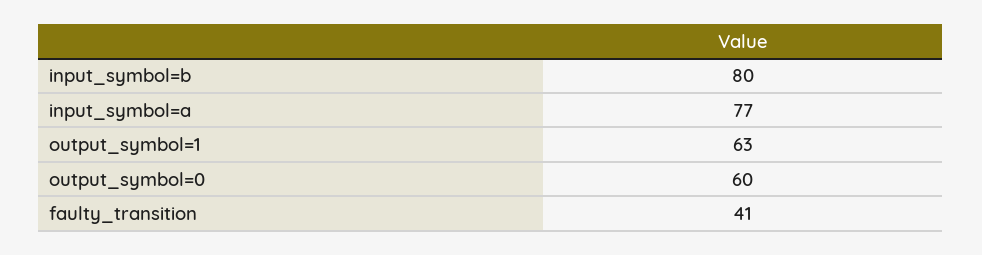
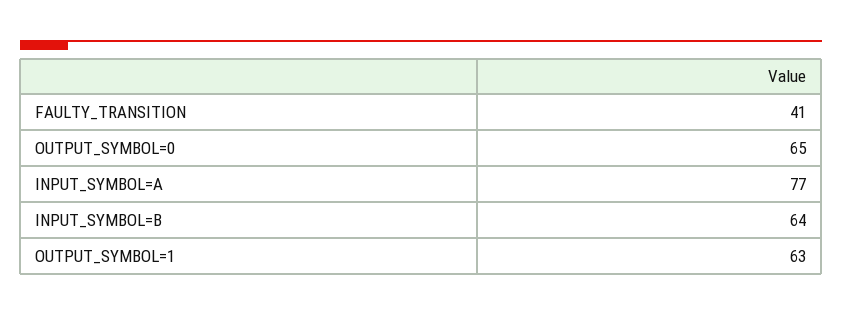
input_symbol=b: 80 -> 64
output_symbol=0: 60 -> 65

